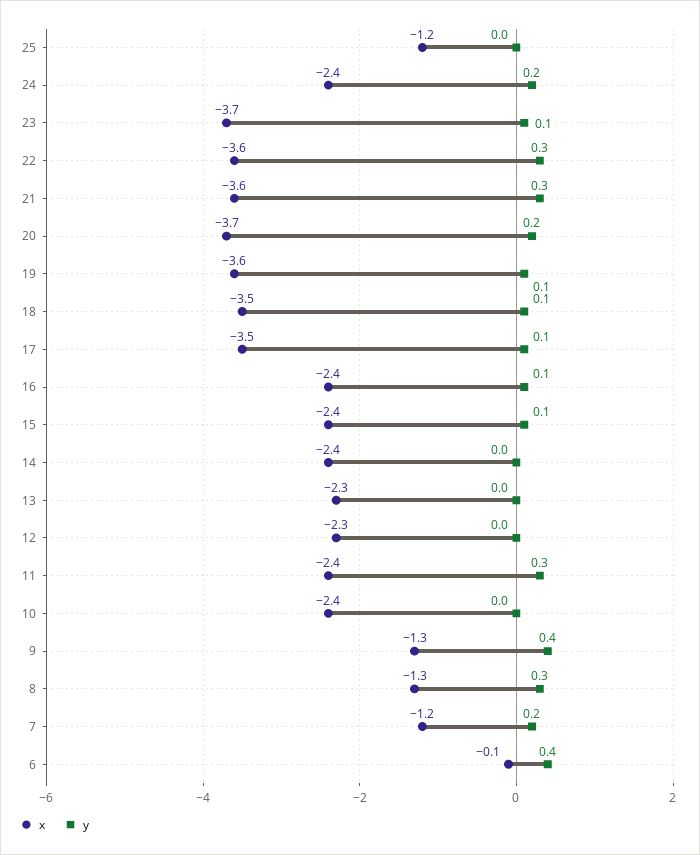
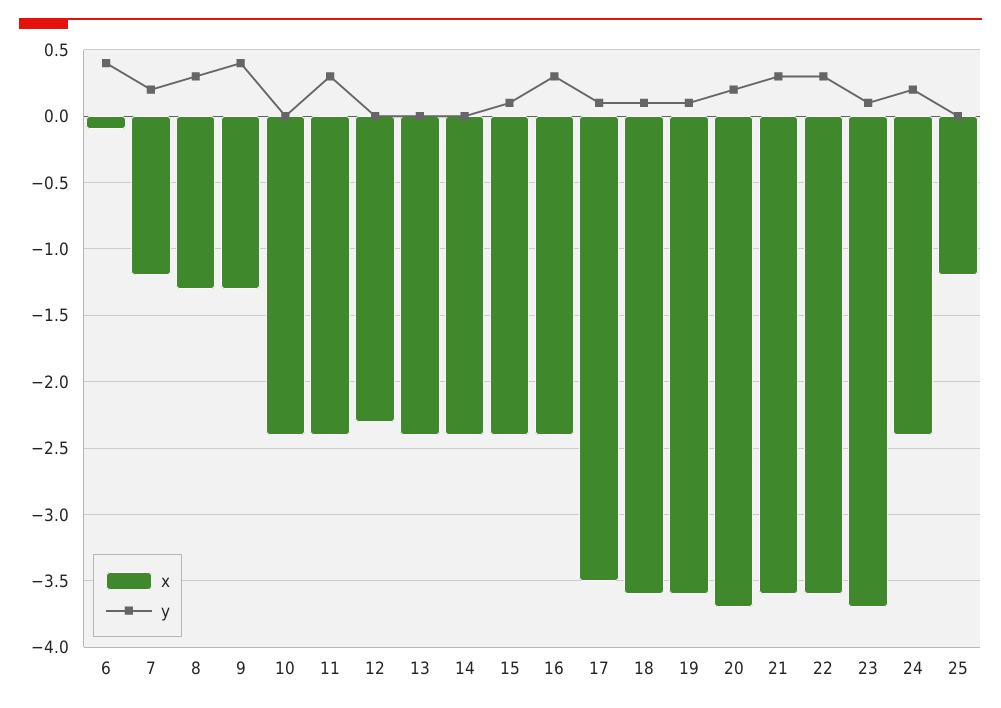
x, 18: -3.5 -> -3.6
y, 16: 0.1 -> 0.3
x, 13: -2.3 -> -2.4

